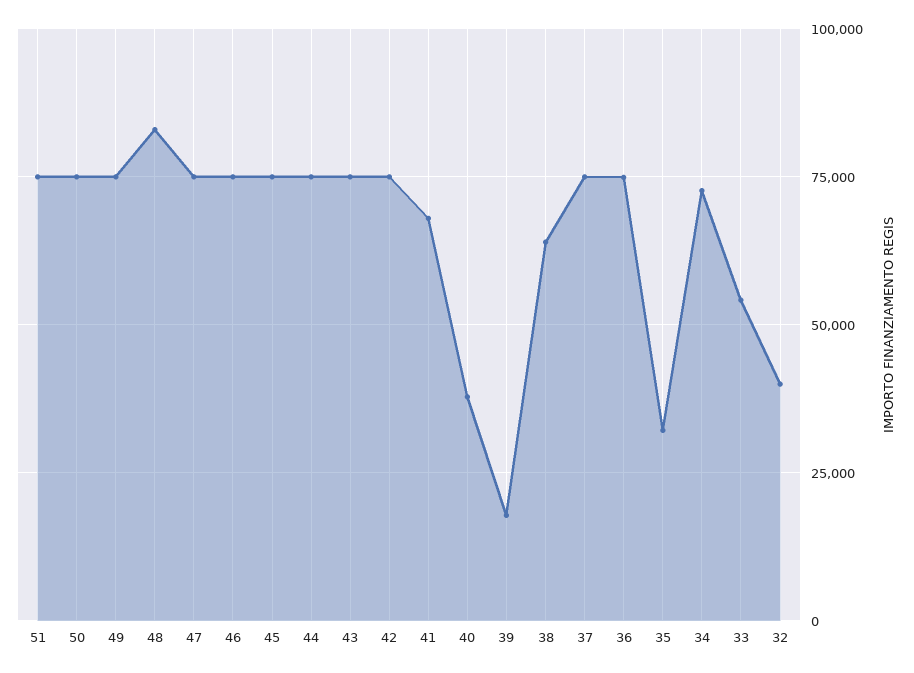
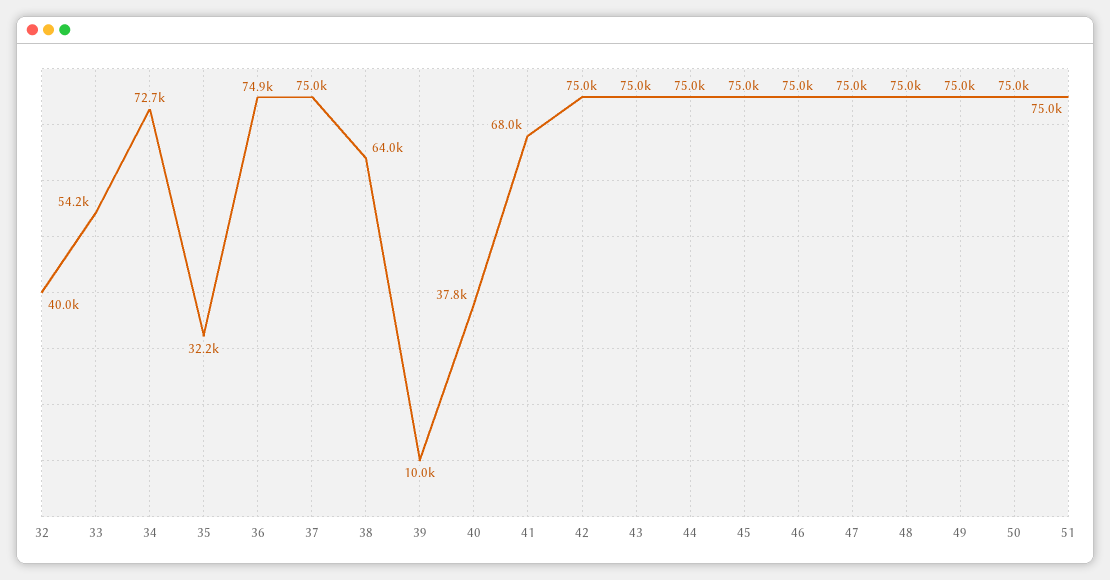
48: 82500 -> 75000
39: 17500 -> 10000

